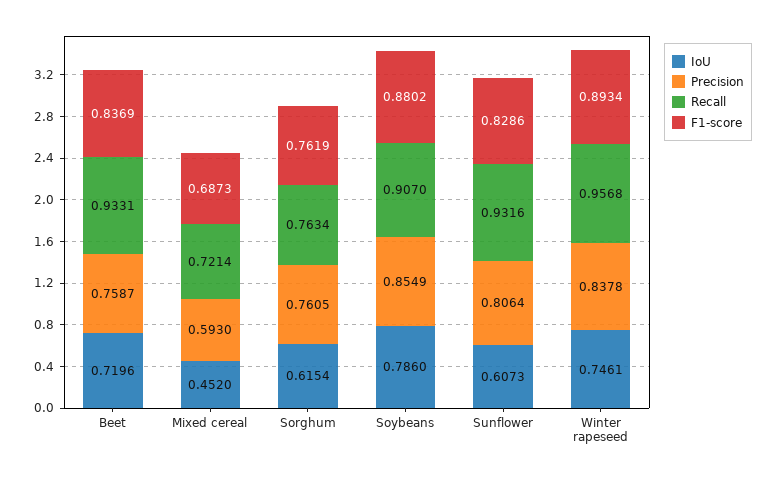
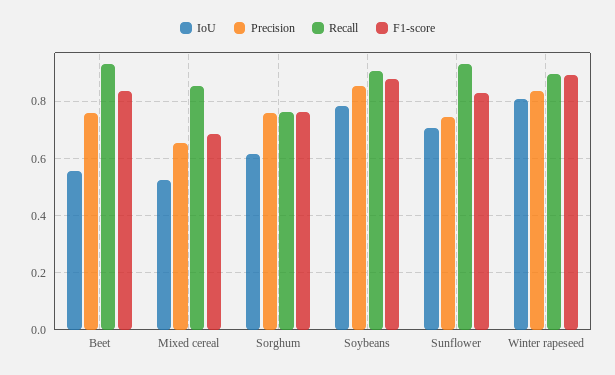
IoU, Beet: 0.7196 -> 0.55
IoU, Mixed cereal: 0.452 -> 0.525
Precision, Mixed cereal: 0.593 -> 0.65
Recall, Mixed cereal: 0.7214 -> 0.85
IoU, Sunflower: 0.6073 -> 0.7
Precision, Sunflower: 0.8064 -> 0.75
IoU, Winter rapeseed: 0.7461 -> 0.8
Recall, Winter rapeseed: 0.9568 -> 0.9

